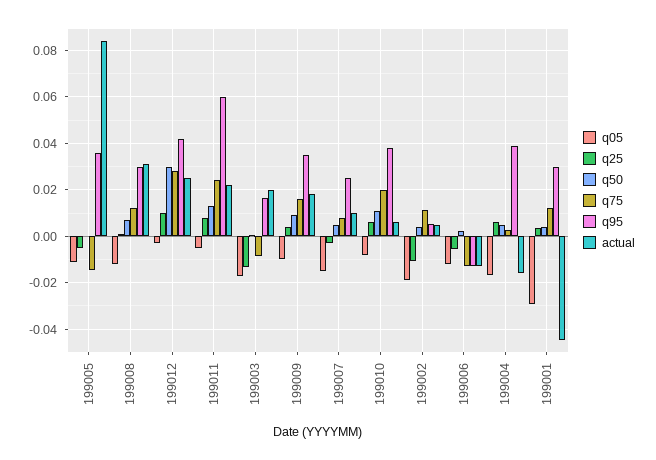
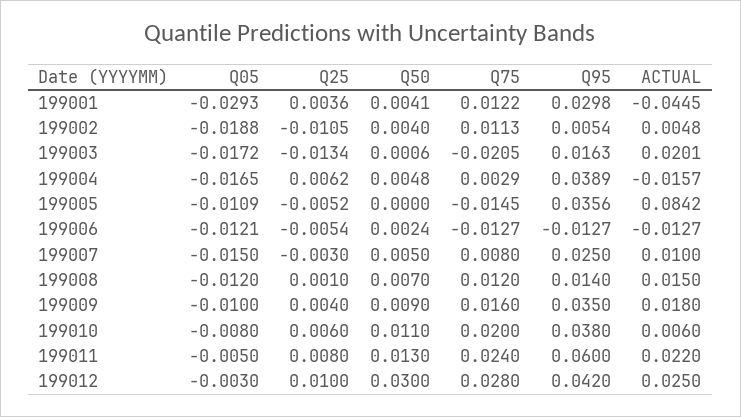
q95, 199008: 0.03 -> 0.014
actual, 199008: 0.03 -> 0.015
q75, 199003: -0.01 -> -0.0205

